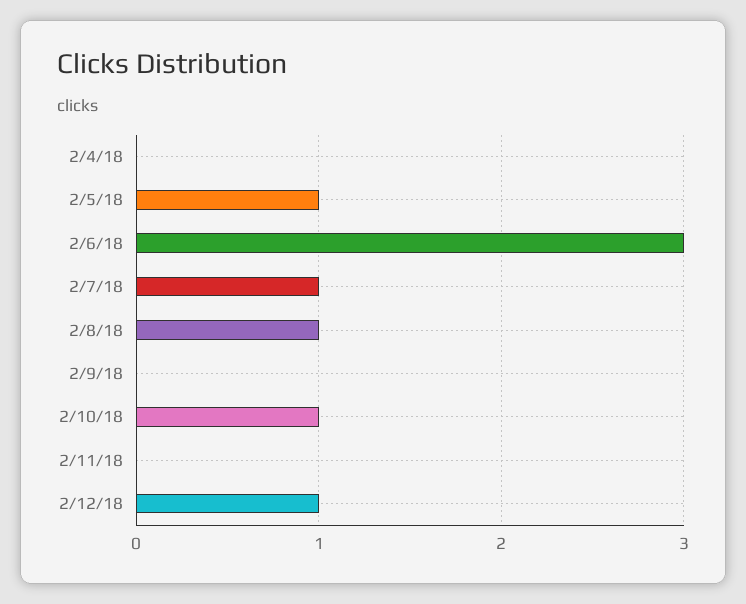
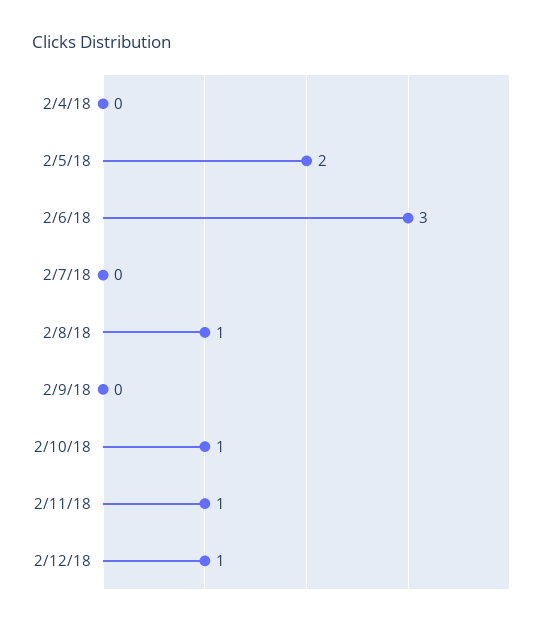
2/5/18: 1 -> 2
2/7/18: 1 -> 0
2/11/18: 0 -> 1

